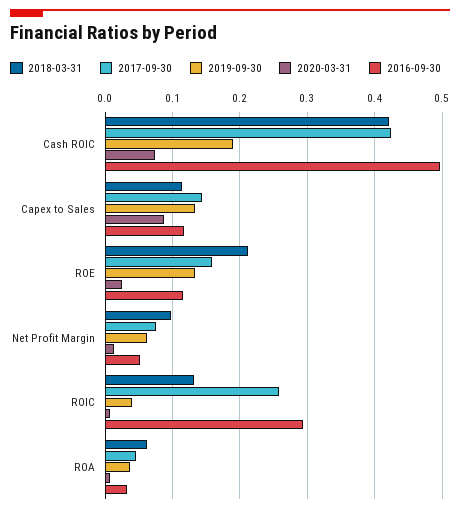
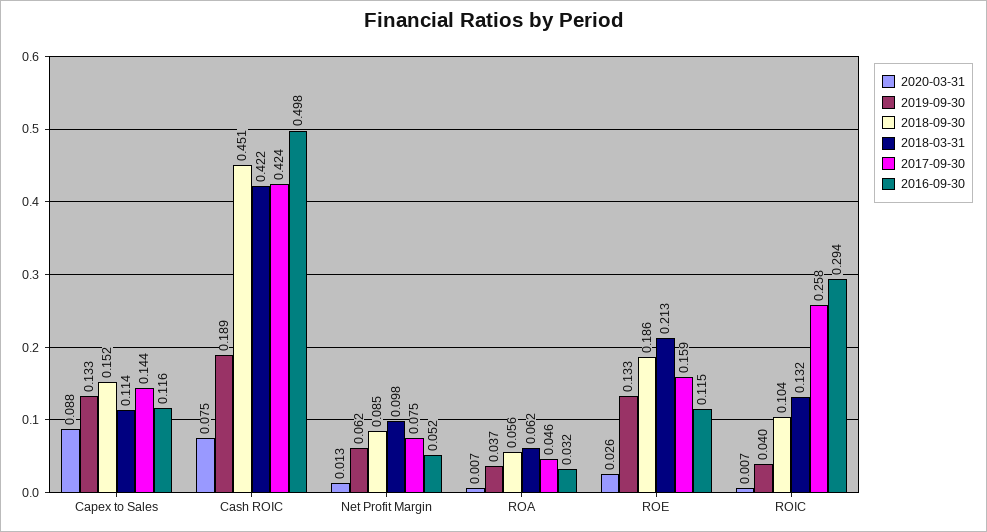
2018-09-30, Capex to Sales: none -> 0.152
2018-09-30, Cash ROIC: none -> 0.451
2018-09-30, Net Profit Margin: none -> 0.085
2018-09-30, ROA: none -> 0.056
2018-09-30, ROE: none -> 0.186
2018-09-30, ROIC: none -> 0.104

